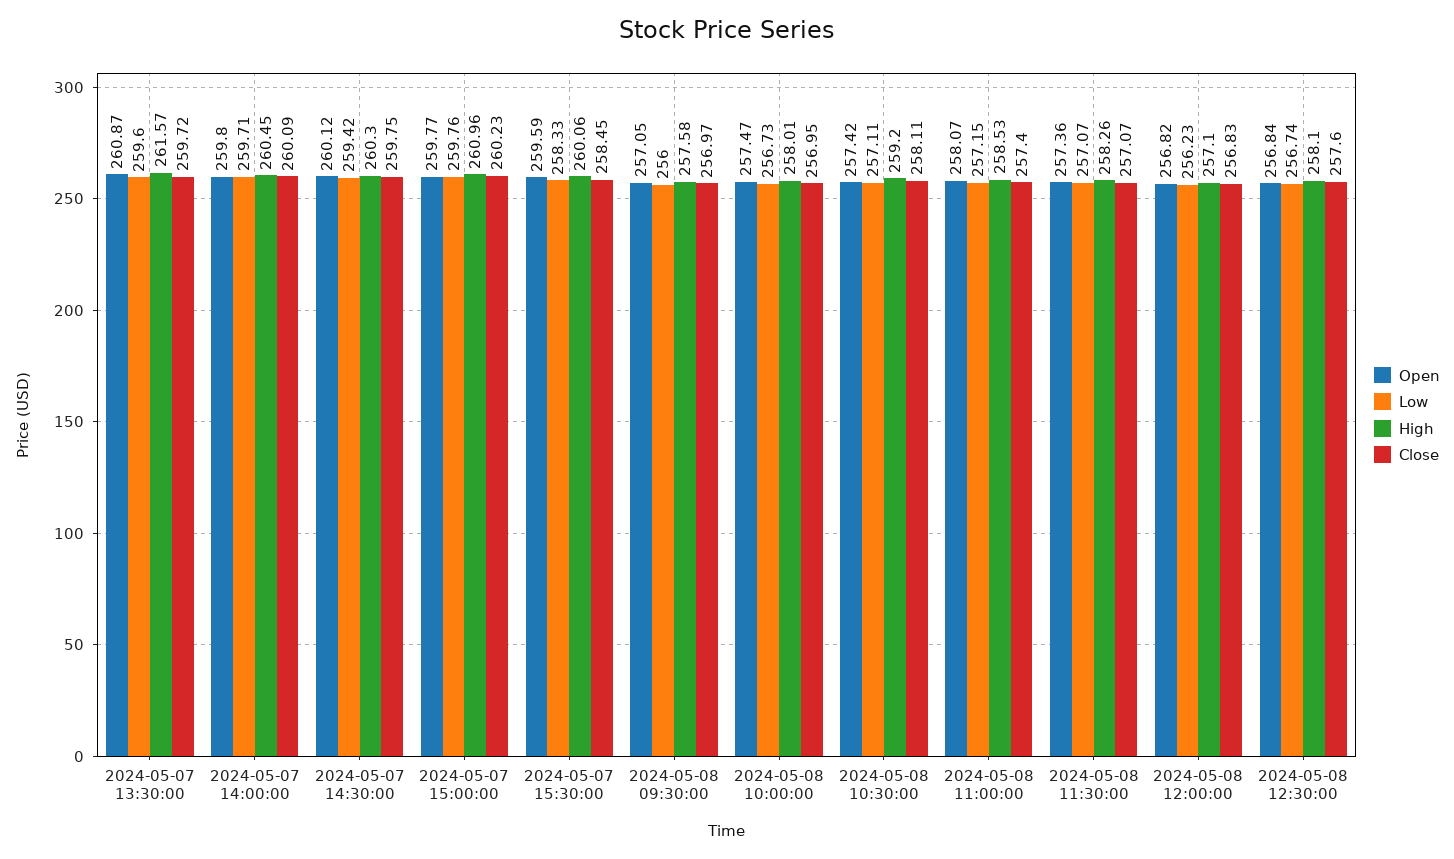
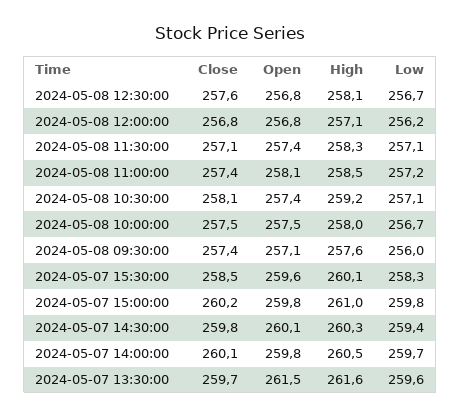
Open, 2024-05-07 13:30:00: 260.87 -> 261.5
Close, 2024-05-08 09:30:00: 256.97 -> 257.4
Close, 2024-05-08 10:00:00: 256.95 -> 257.5

